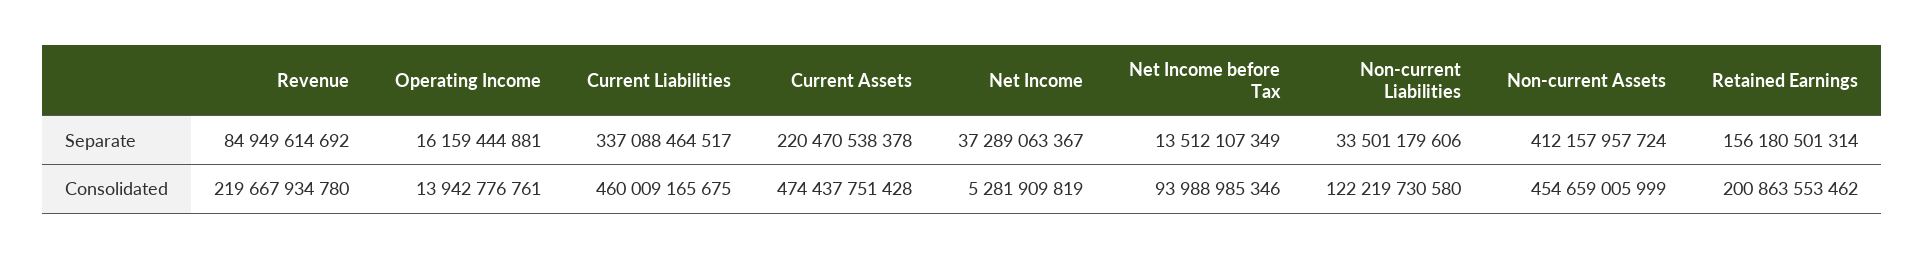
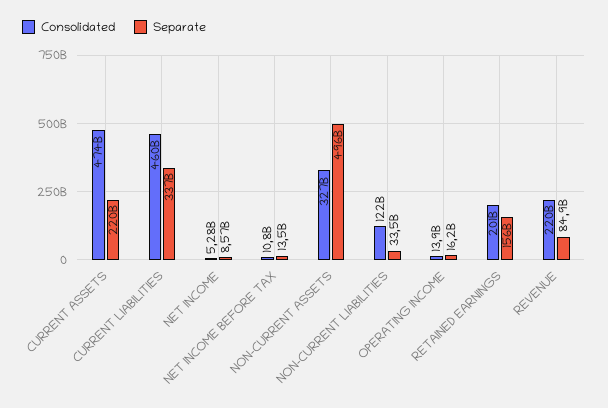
Separate, Net Income: 37289063367 -> 8570000000
Separate, Non-current Assets: 412157957724 -> 496000000000
Consolidated, Net Income before Tax: 93988985346 -> 10800000000
Consolidated, Non-current Assets: 454659005999 -> 327000000000

